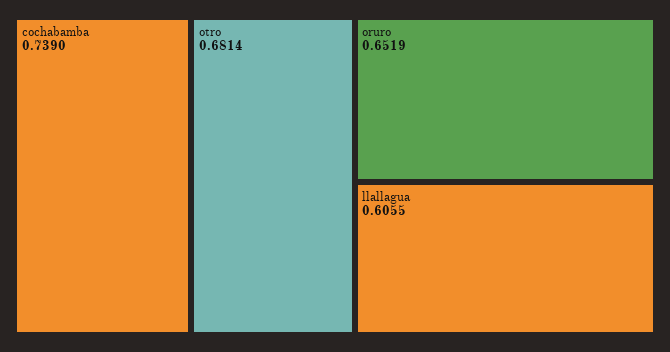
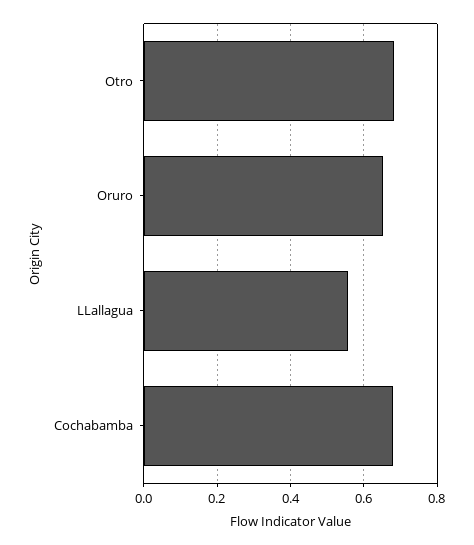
cochabamba: 0.739 -> 0.68
llallagua: 0.6055 -> 0.56

